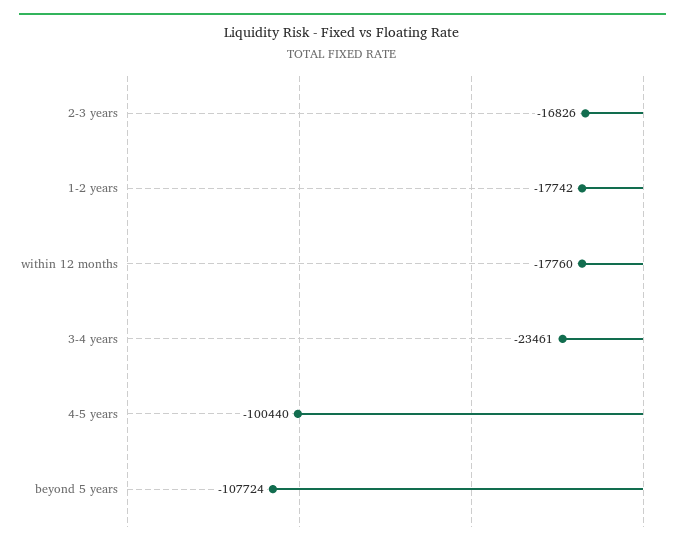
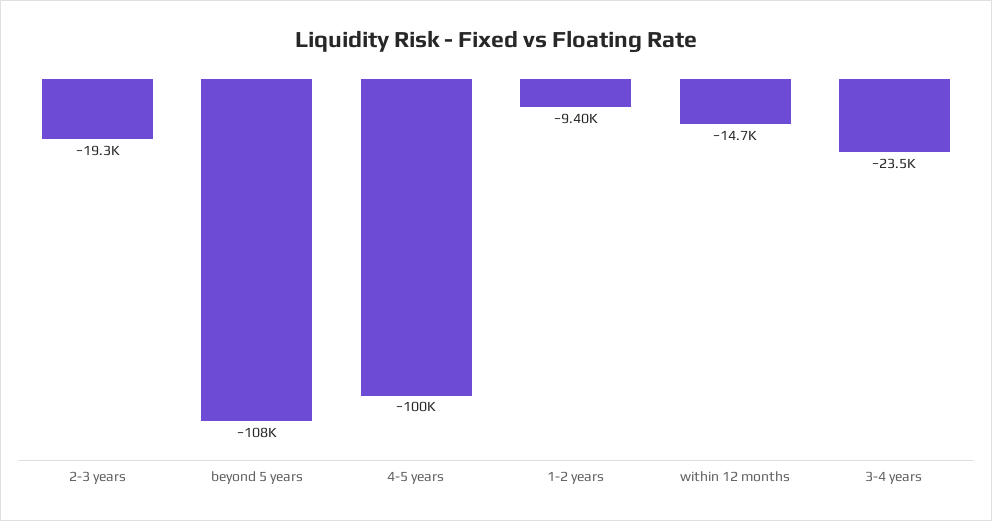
2-3 years: -16826 -> -19300
1-2 years: -17742 -> -9400
within 12 months: -17760 -> -14700

